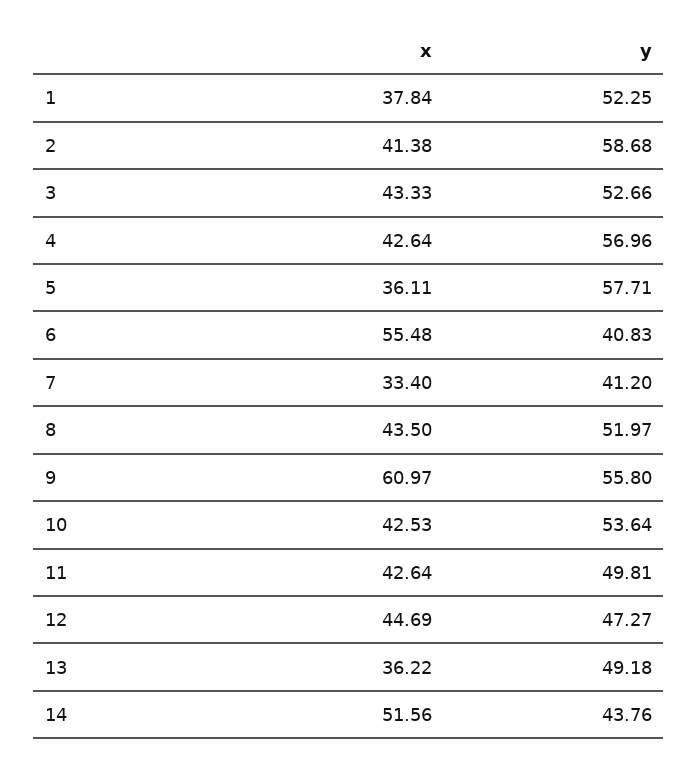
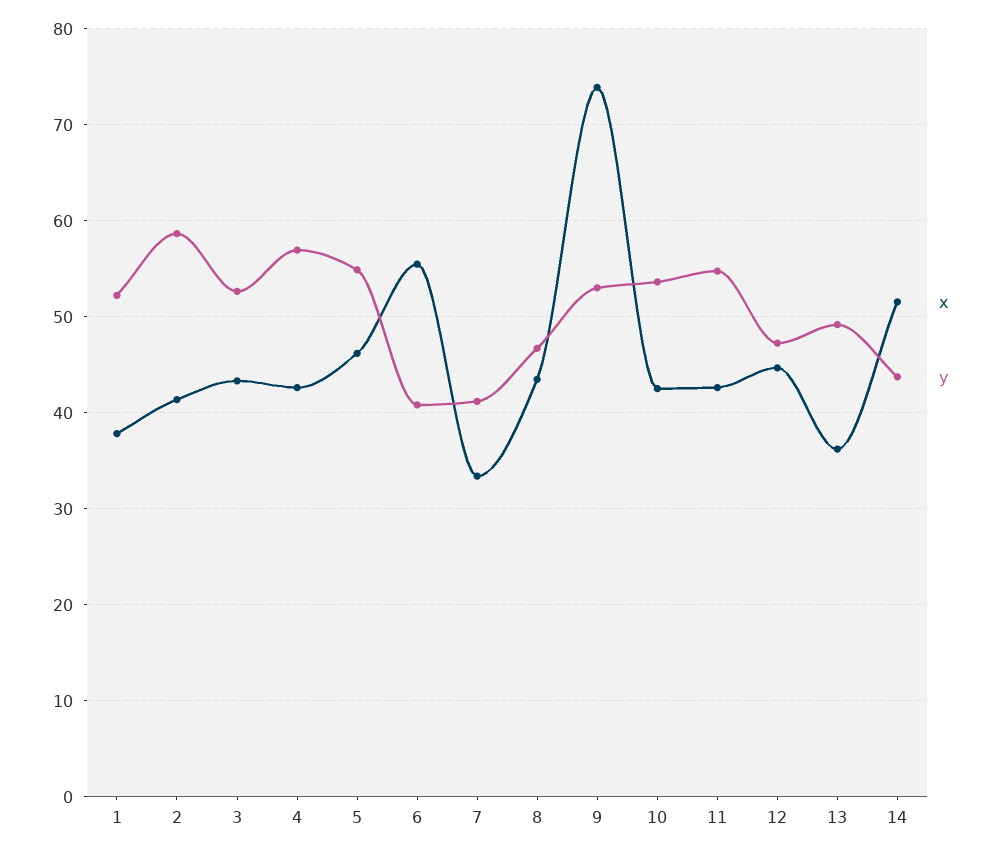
x, 5: 36.11 -> 46
y, 5: 57.71 -> 55
y, 8: 51.97 -> 47
x, 9: 60.97 -> 74
y, 9: 55.8 -> 53
y, 11: 49.81 -> 55

